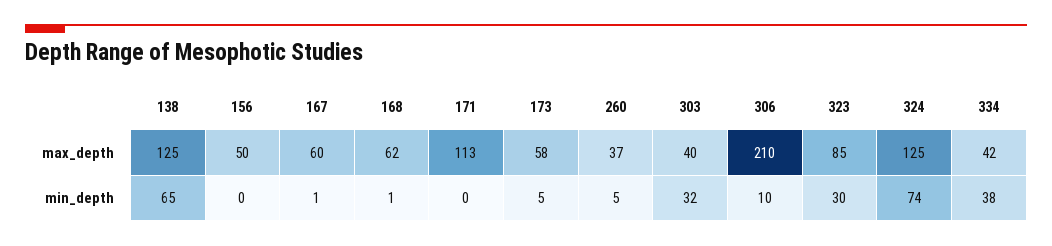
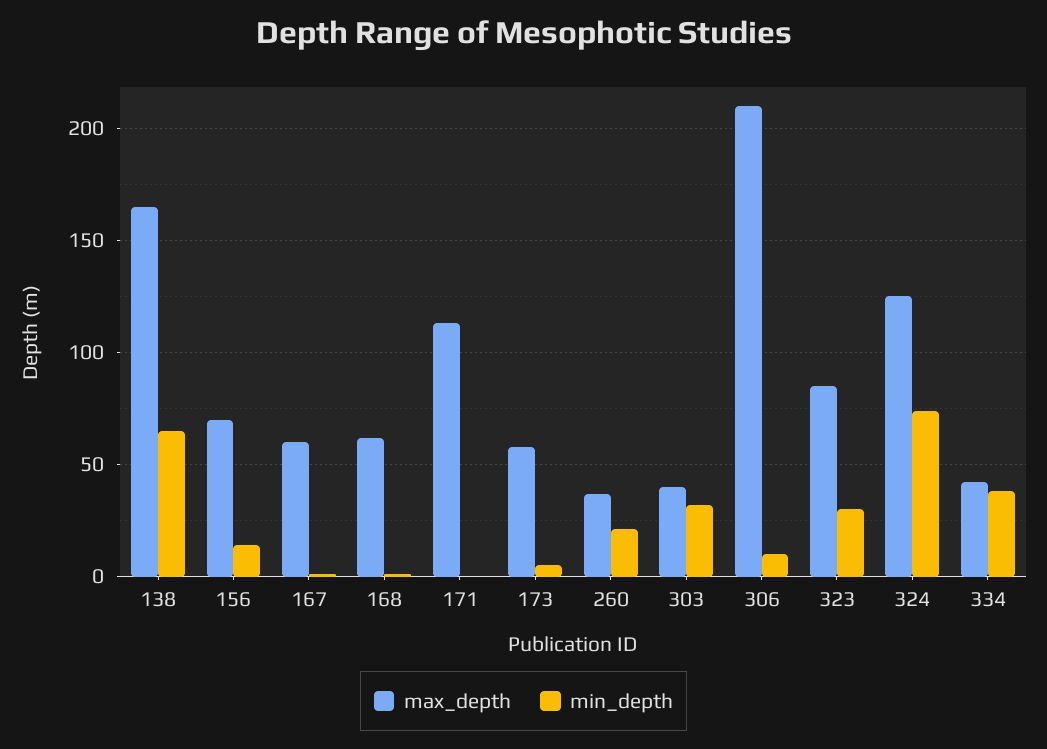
max_depth, 138: 125 -> 165
max_depth, 156: 50 -> 70
min_depth, 156: 0 -> 15
min_depth, 260: 5 -> 20

